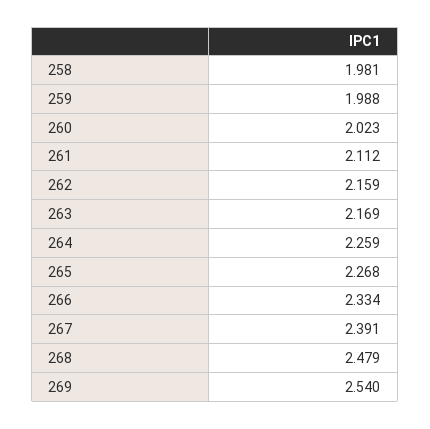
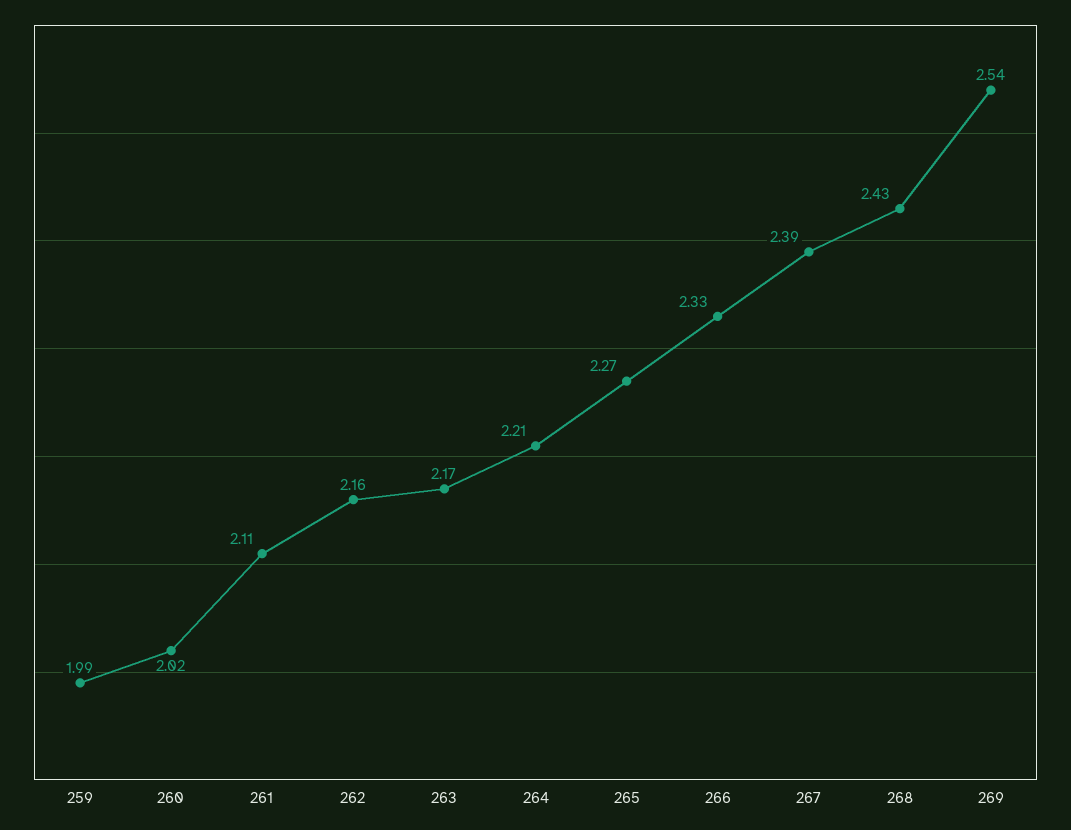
258: 1.981 -> none
264: 2.259 -> 2.21
268: 2.479 -> 2.43

